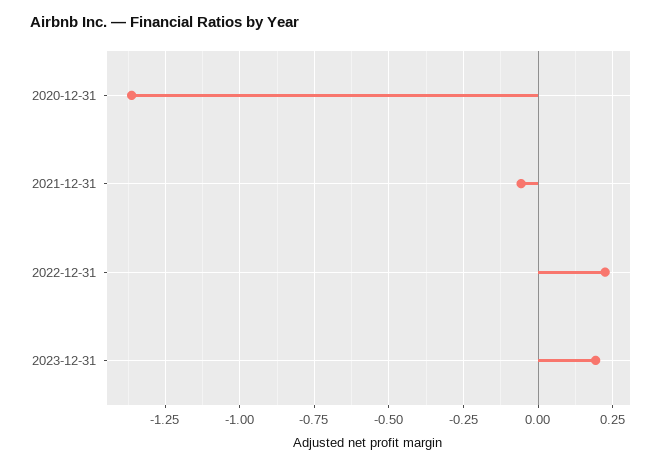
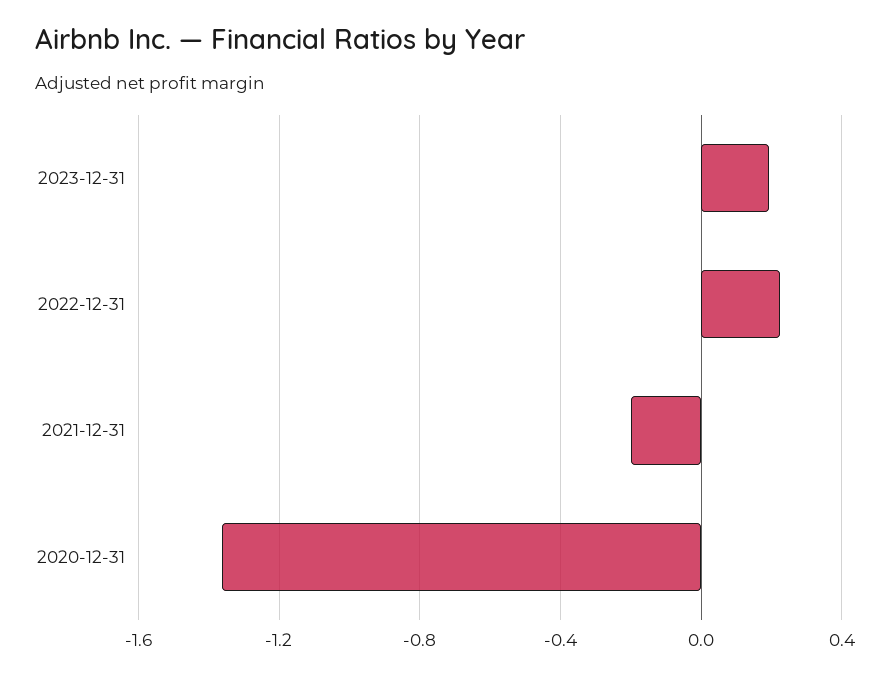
2021-12-31: -0.05 -> -0.2

